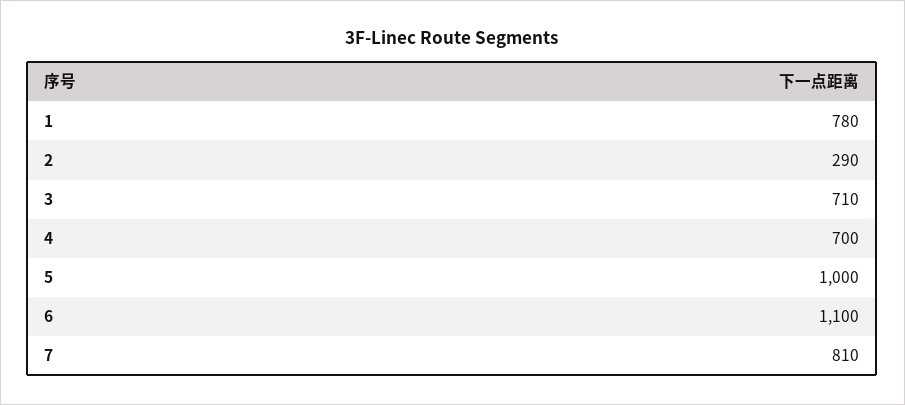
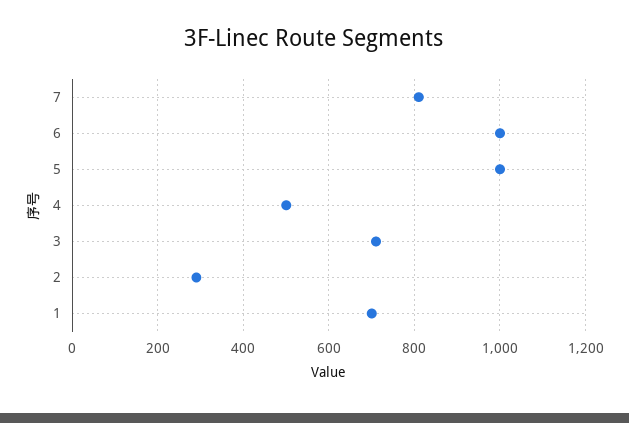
1: 780 -> 700
4: 700 -> 500
6: 1100 -> 1000

